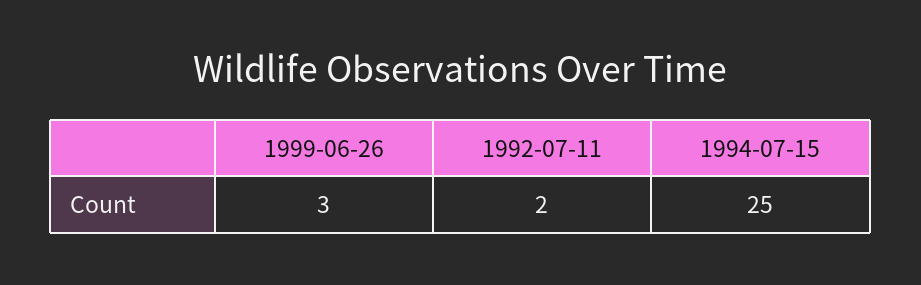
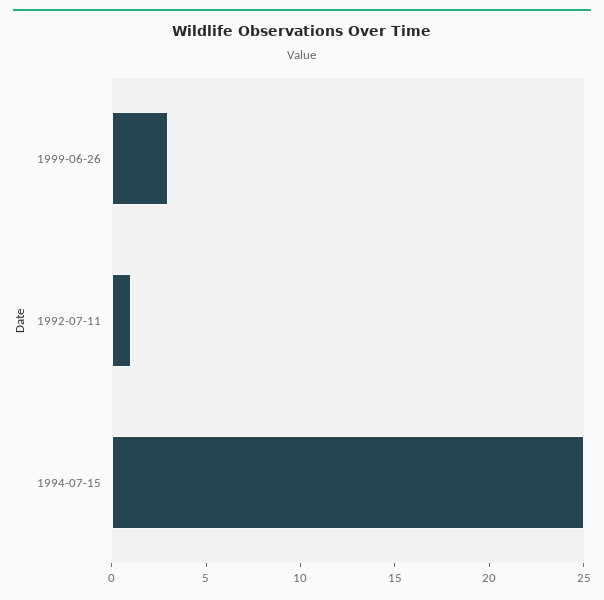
1992-07-11: 2 -> 1

